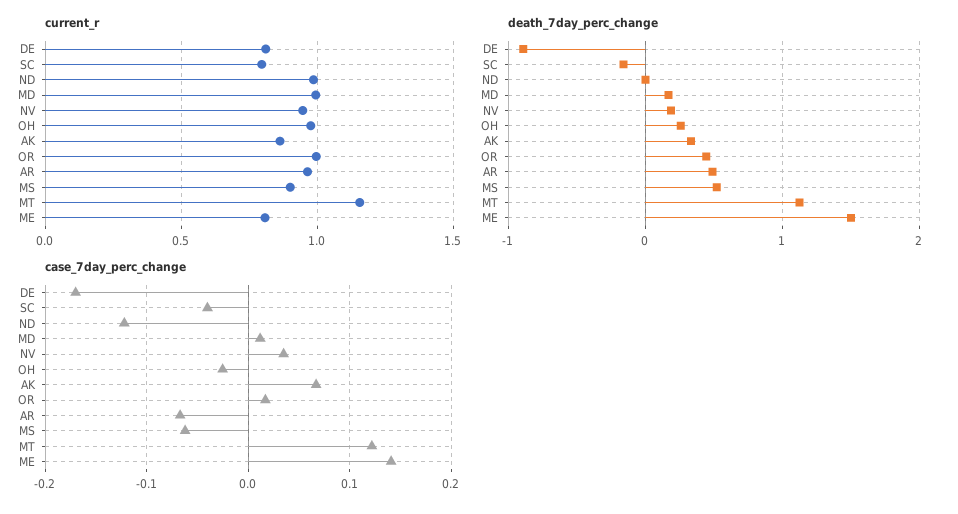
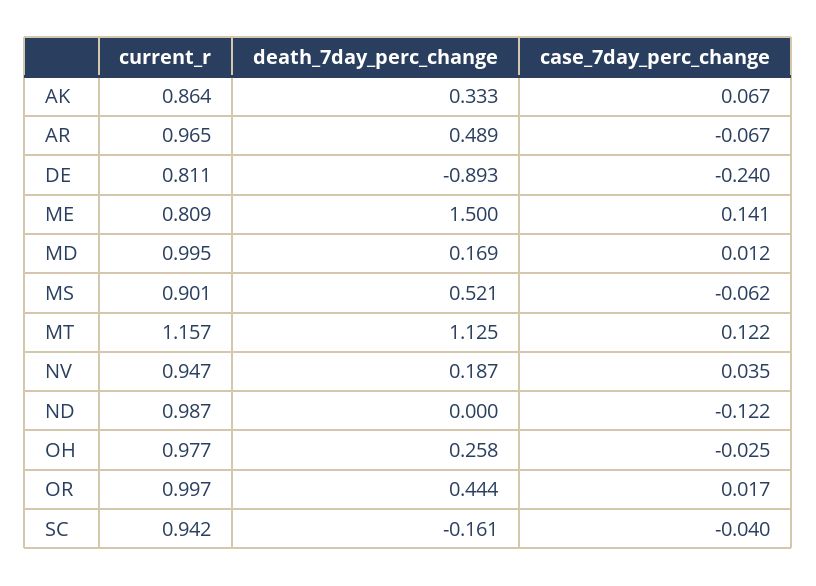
current_r, SC: 0.8 -> 0.942
case_7day_perc_change, DE: -0.17 -> -0.24

